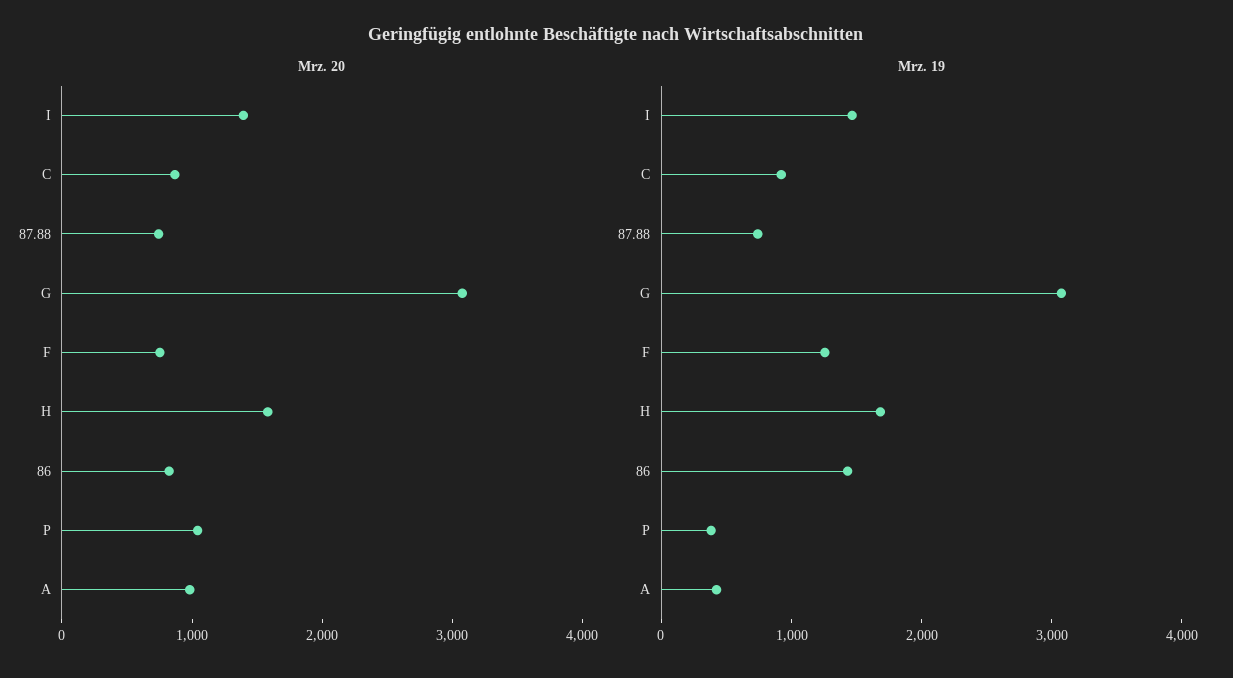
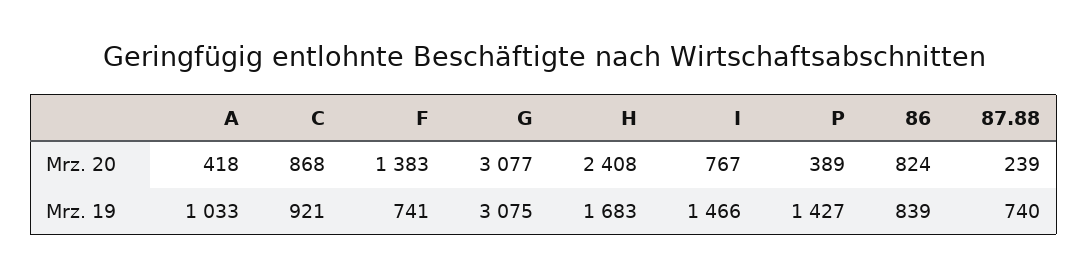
Mrz. 20, I: 1400 -> 767
Mrz. 20, 87.88: 800 -> 239
Mrz. 20, F: 800 -> 1383
Mrz. 20, H: 1600 -> 2408
Mrz. 20, P: 1000 -> 389
Mrz. 20, A: 1000 -> 418
Mrz. 19, F: 1200 -> 741
Mrz. 19, 86: 1400 -> 839
Mrz. 19, P: 400 -> 1427
Mrz. 19, A: 400 -> 1033

